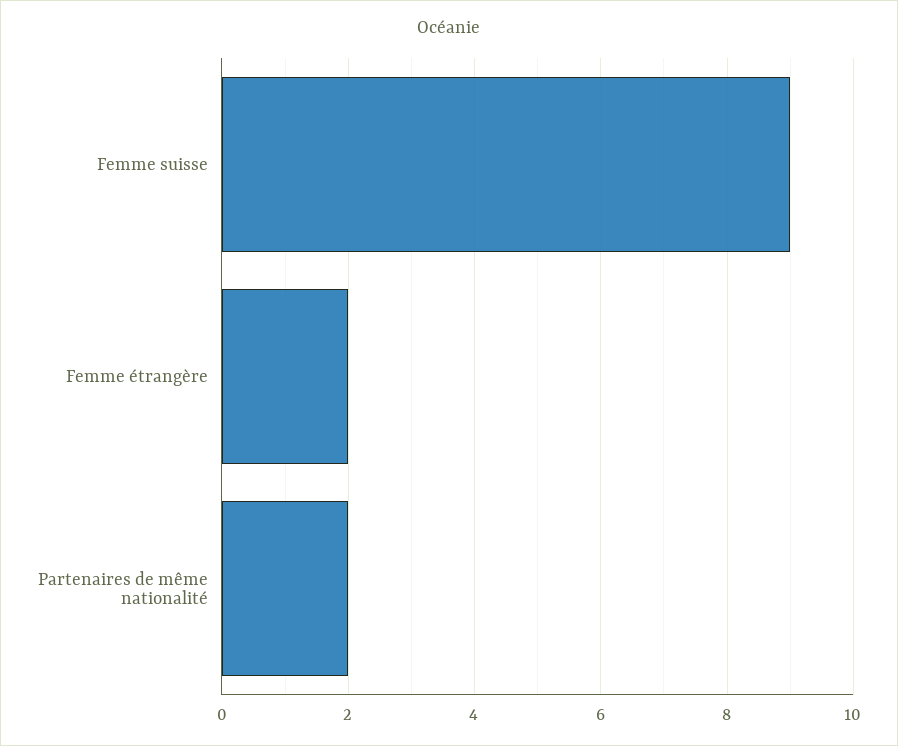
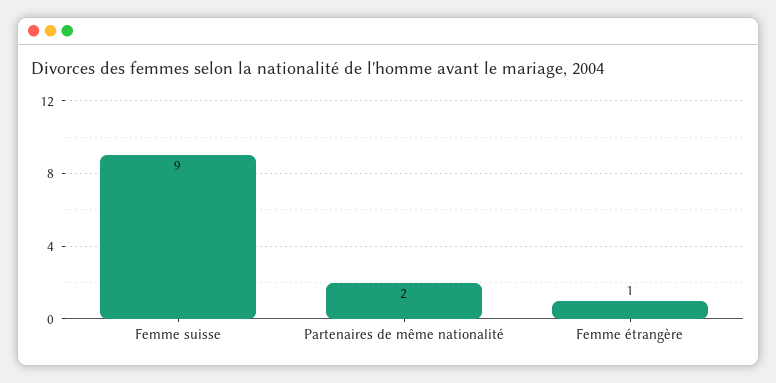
Femme étrangère: 2 -> 1

